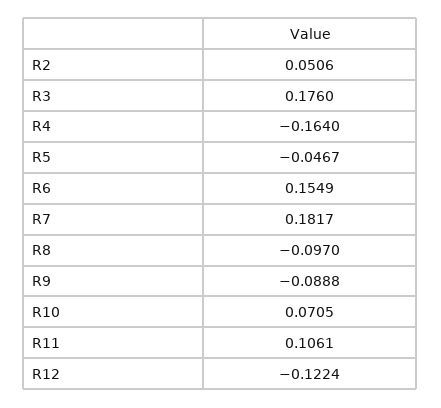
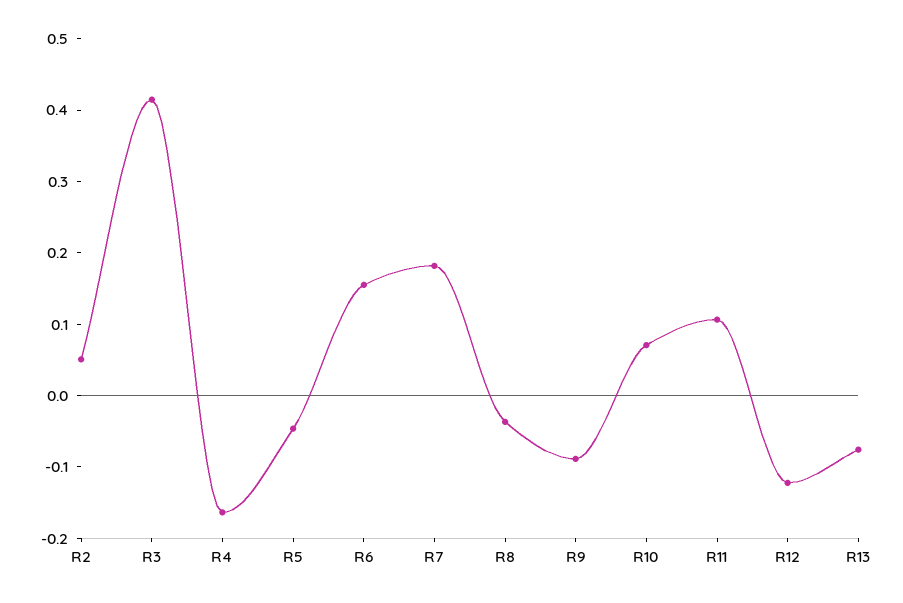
R3: 0.176 -> 0.42
R8: -0.097 -> -0.04
R13: none -> -0.08

